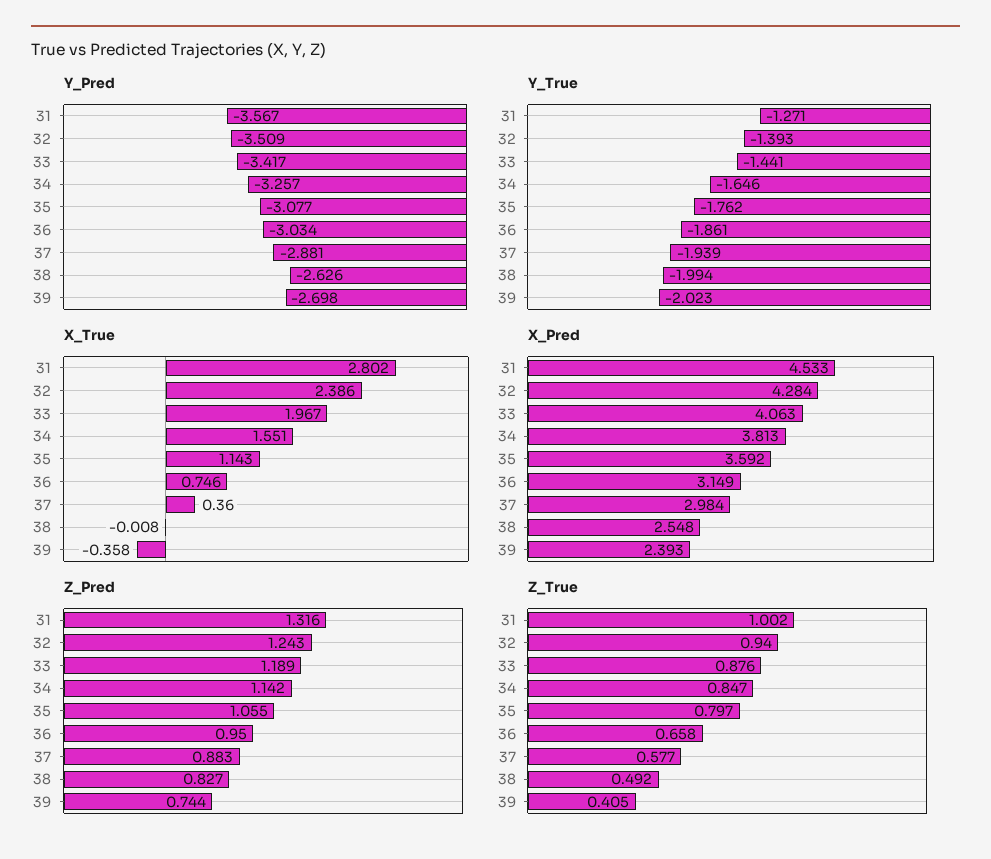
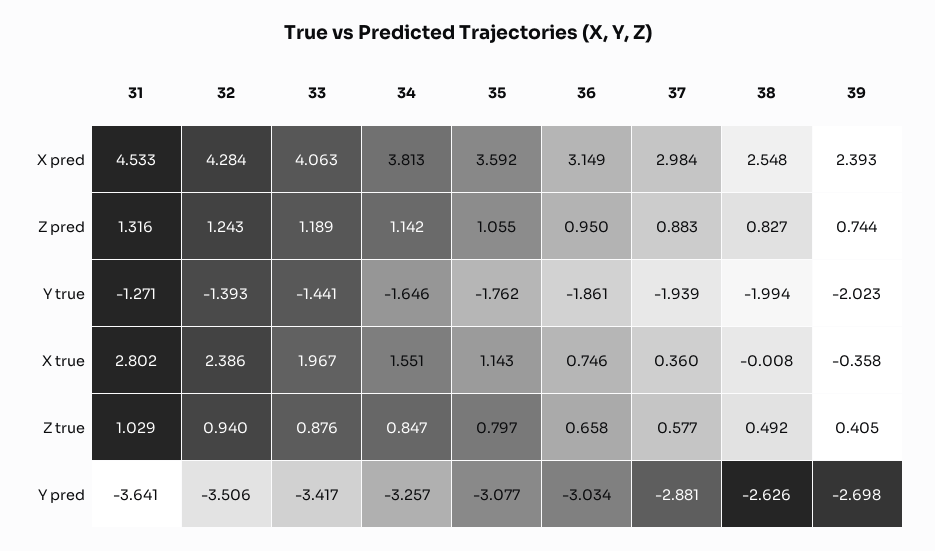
Y_Pred, 31: -3.567 -> -3.641
Y_Pred, 32: -3.509 -> -3.506
Z_True, 31: 1.002 -> 1.029

